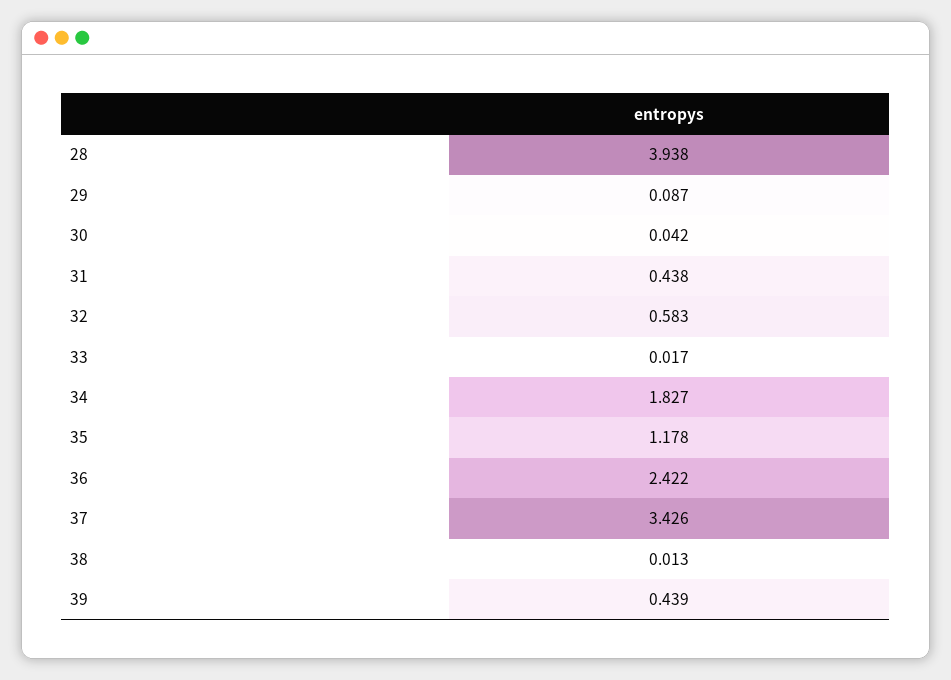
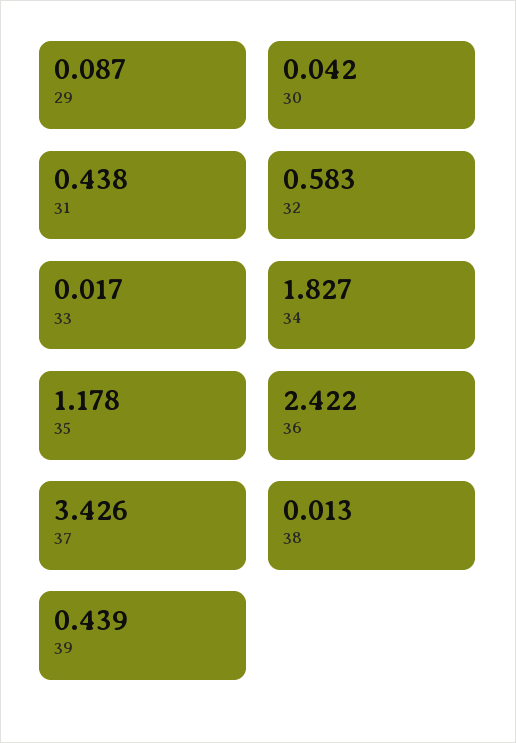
28: 3.938 -> none

